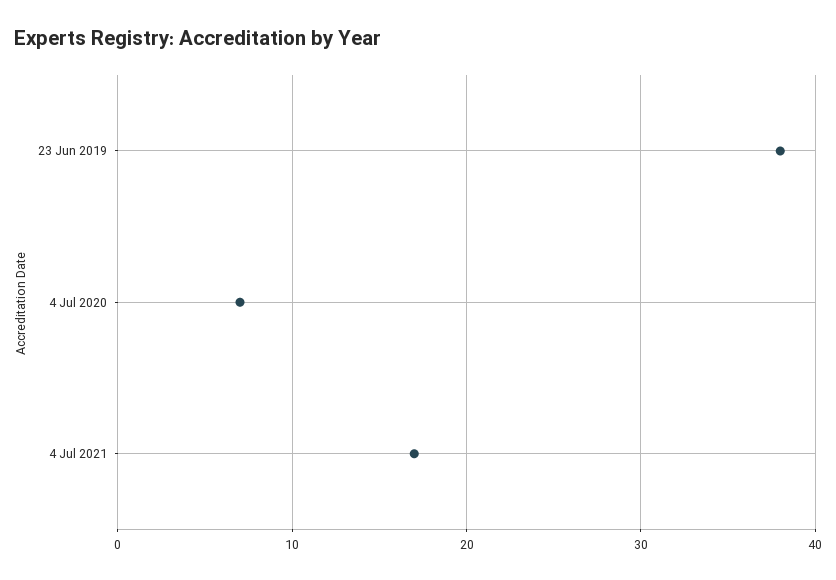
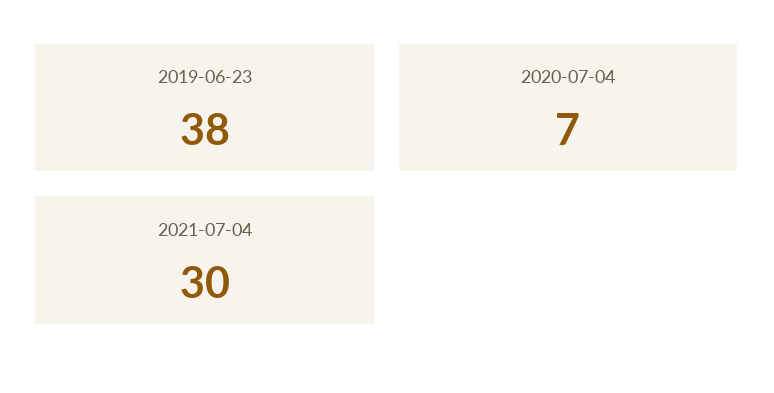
4 Jul 2021: 17 -> 30

